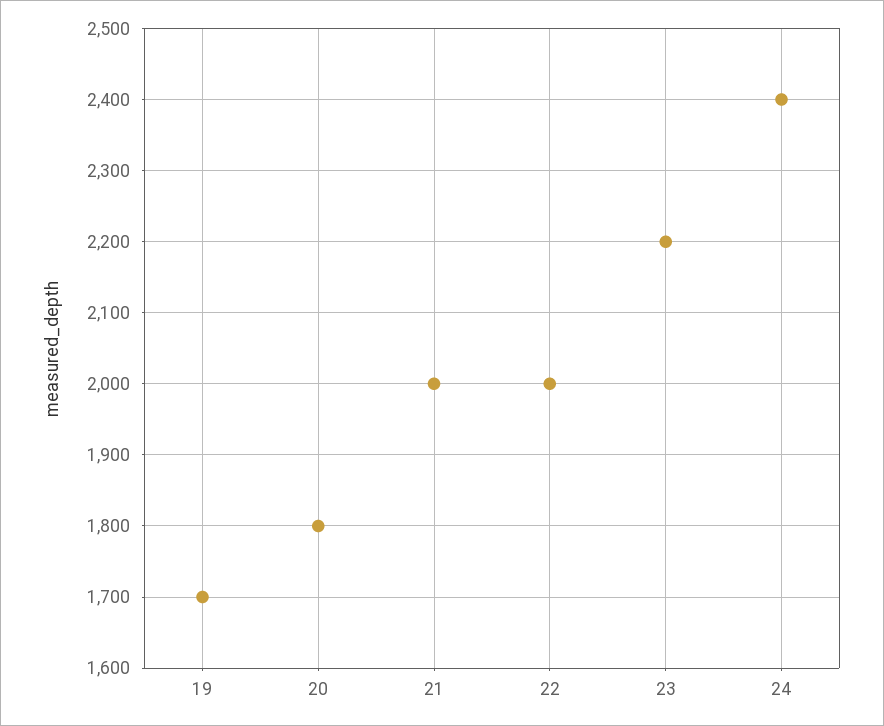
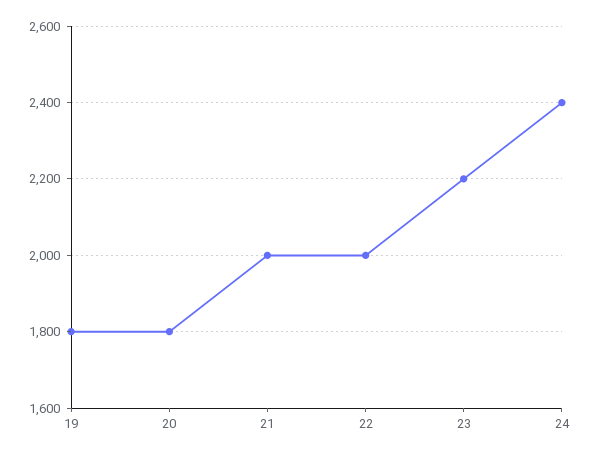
19: 1700 -> 1800

